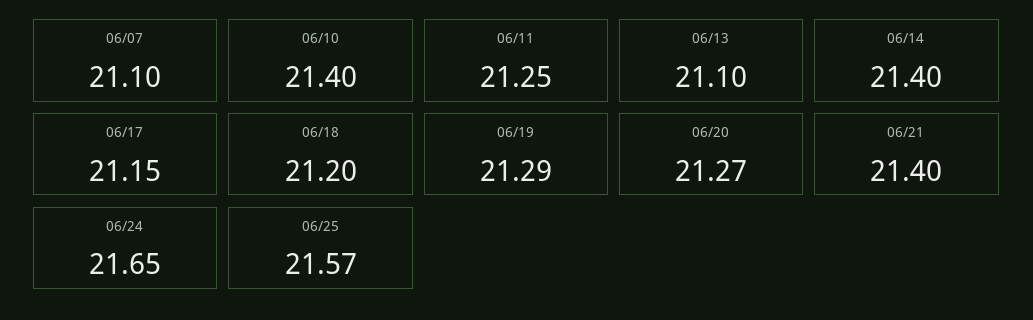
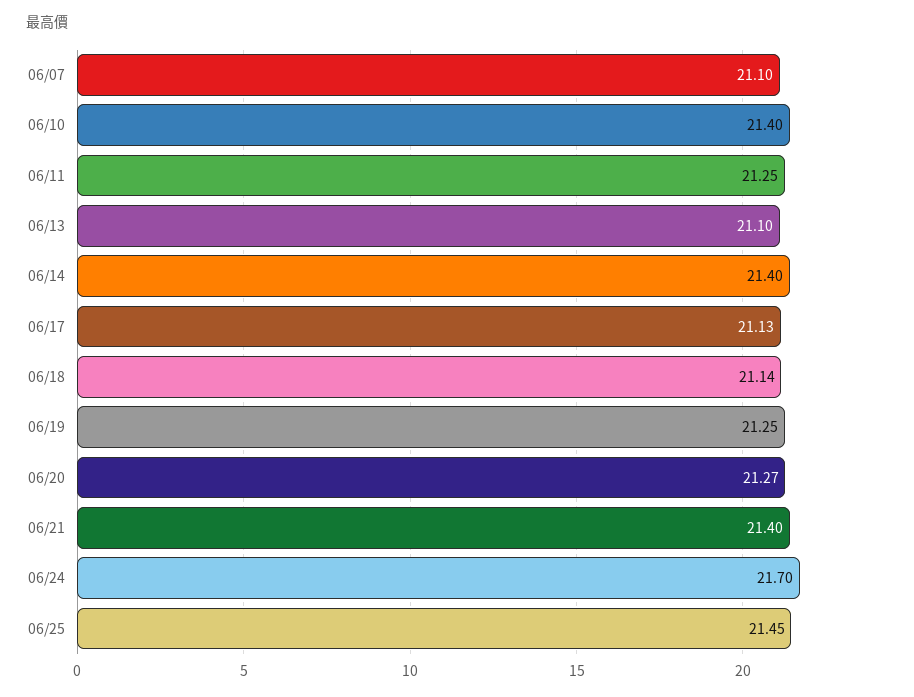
06/17: 21.15 -> 21.13
06/18: 21.2 -> 21.14
06/19: 21.29 -> 21.25
06/24: 21.65 -> 21.7
06/25: 21.57 -> 21.45

